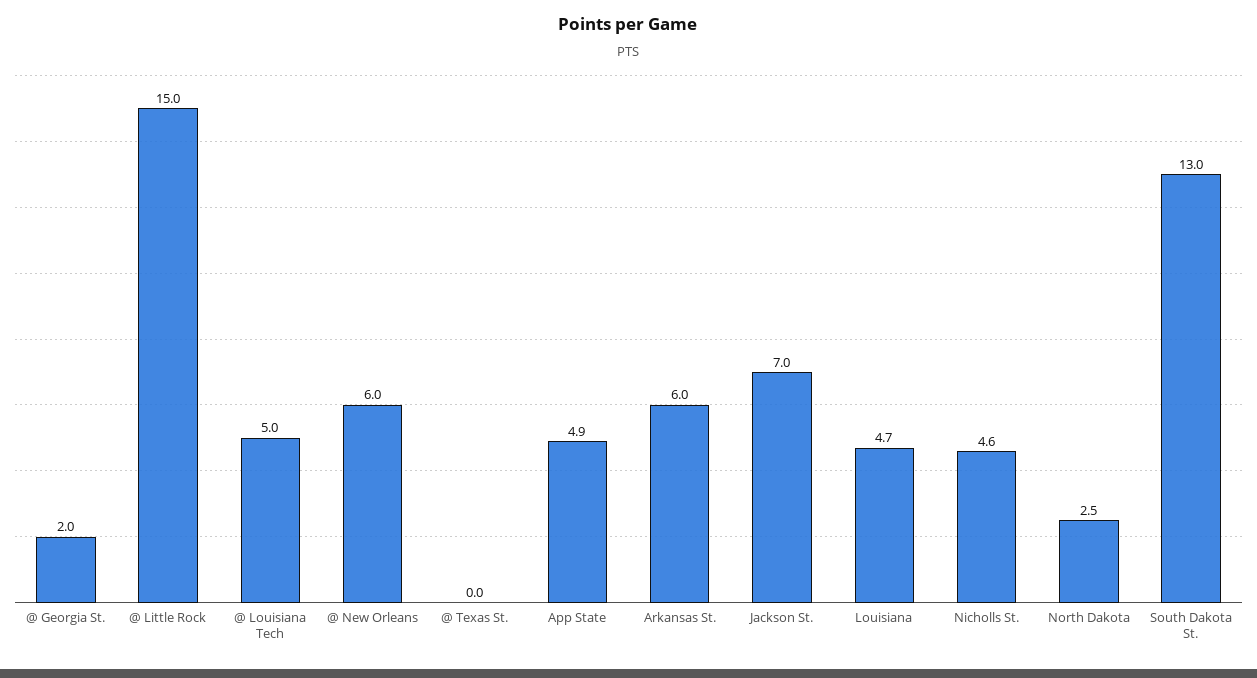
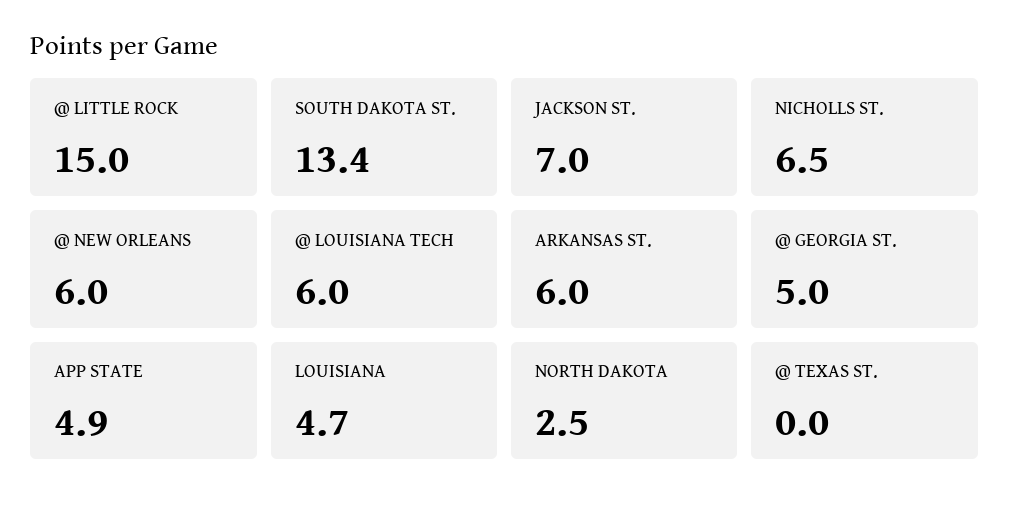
@ Georgia St.: 2 -> 5
@ Louisiana Tech: 5 -> 6
Nicholls St.: 4.6 -> 6.5
South Dakota St.: 13 -> 13.4

